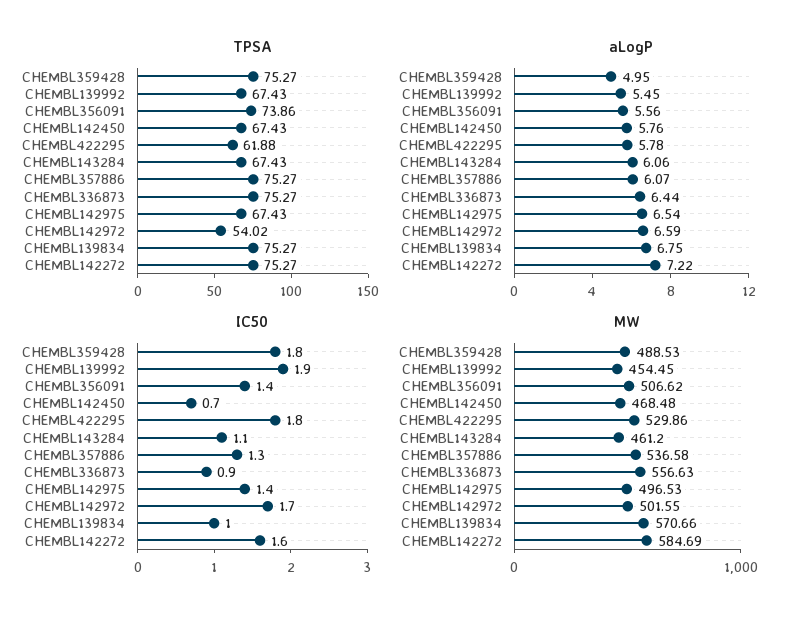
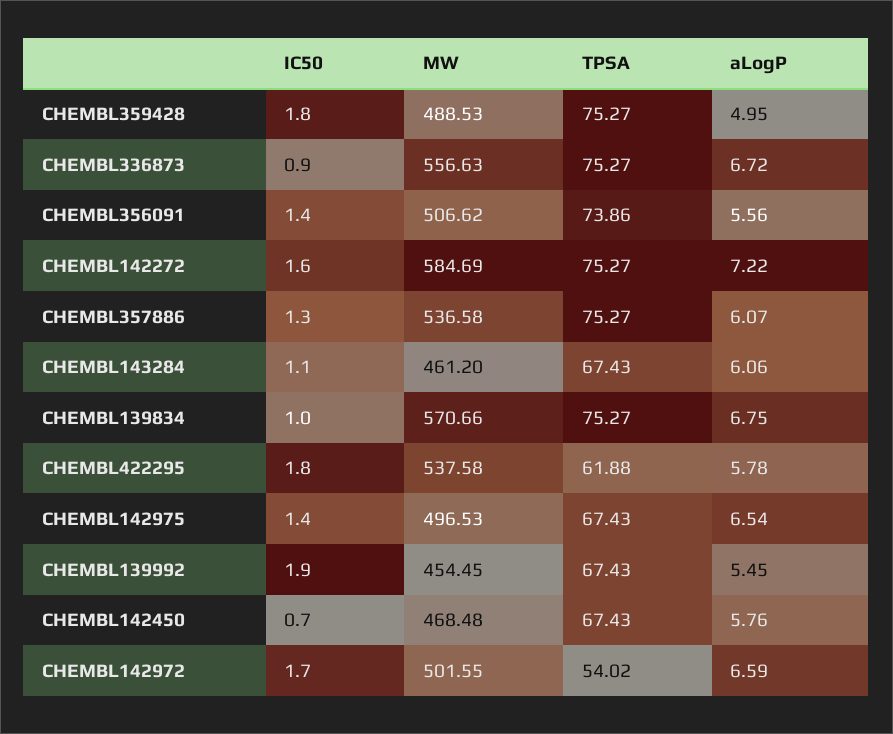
aLogP, CHEMBL336873: 6.44 -> 6.72
MW, CHEMBL422295: 529.86 -> 537.58

